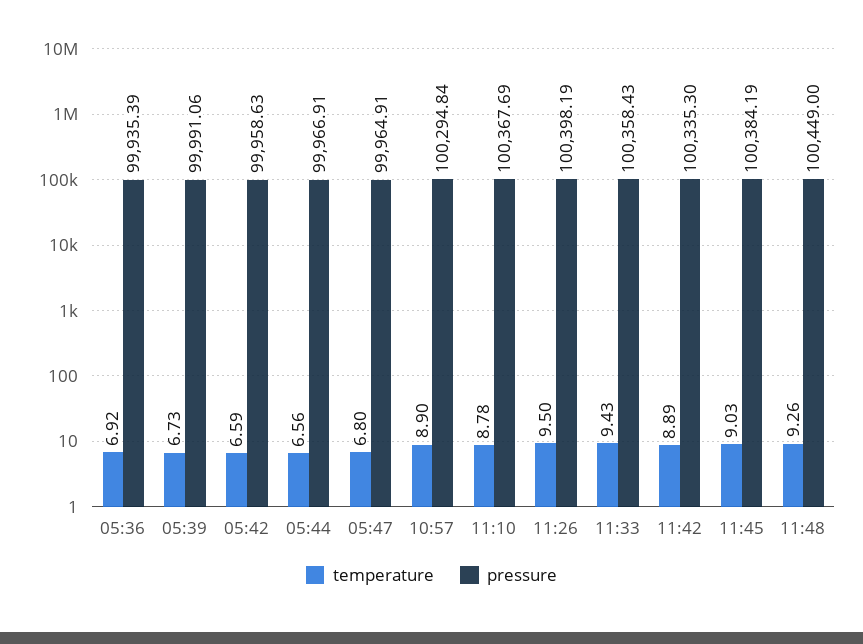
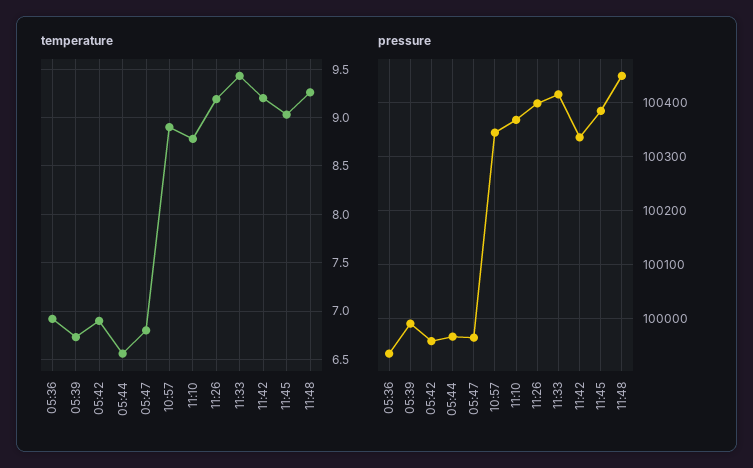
temperature, 05:42: 6.59 -> 6.9
pressure, 10:57: 100294.84 -> 100340
temperature, 11:26: 9.5 -> 9.2
pressure, 11:33: 100358.43 -> 100420
temperature, 11:42: 8.89 -> 9.2

